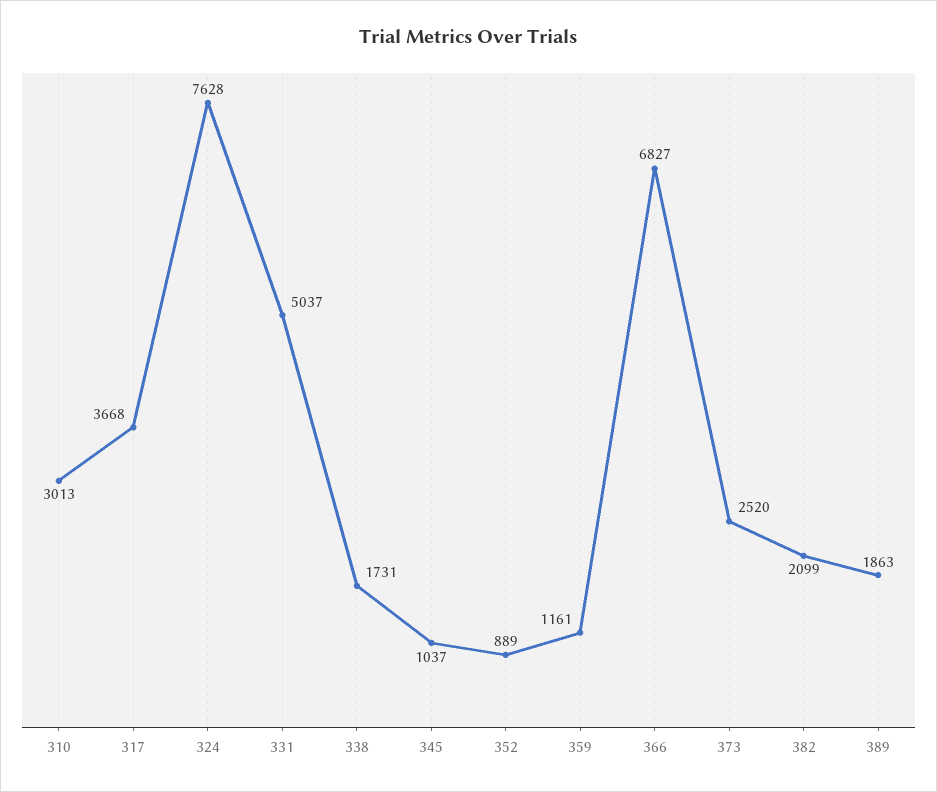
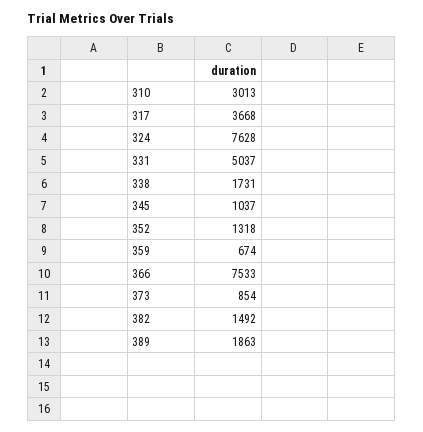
352: 889 -> 1318
359: 1161 -> 674
366: 6827 -> 7533
373: 2520 -> 854
382: 2099 -> 1492

